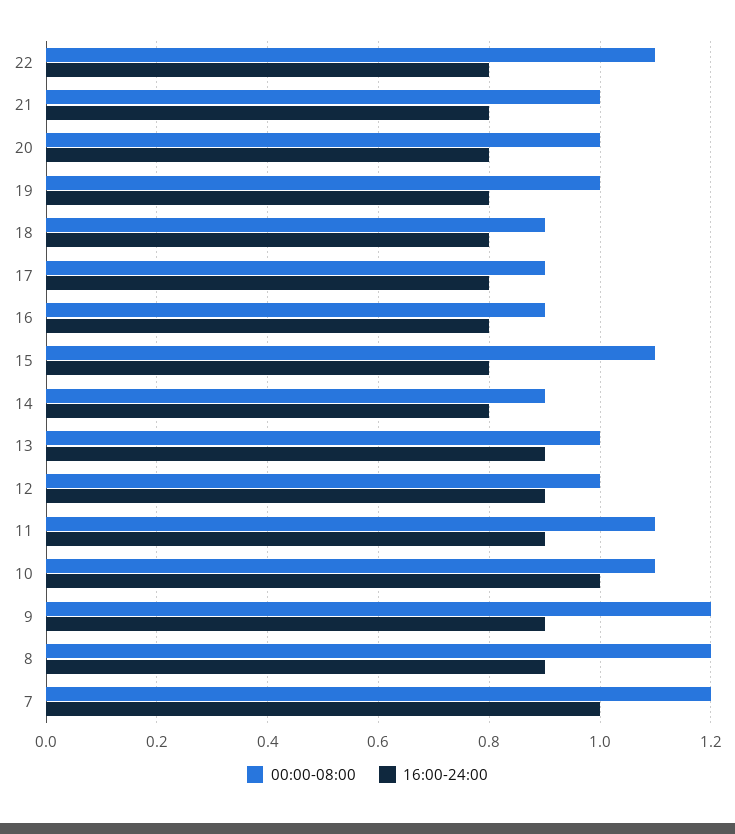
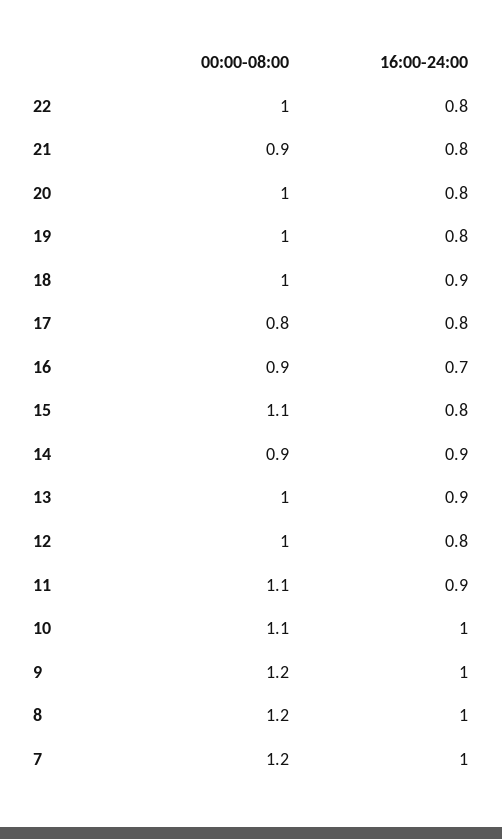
00:00-08:00, 22: 1.1 -> 1
00:00-08:00, 21: 1 -> 0.9
00:00-08:00, 18: 0.9 -> 1
16:00-24:00, 18: 0.8 -> 0.9
00:00-08:00, 17: 0.9 -> 0.8
16:00-24:00, 16: 0.8 -> 0.7
16:00-24:00, 14: 0.8 -> 0.9
16:00-24:00, 12: 0.9 -> 0.8
16:00-24:00, 9: 0.9 -> 1
16:00-24:00, 8: 0.9 -> 1

